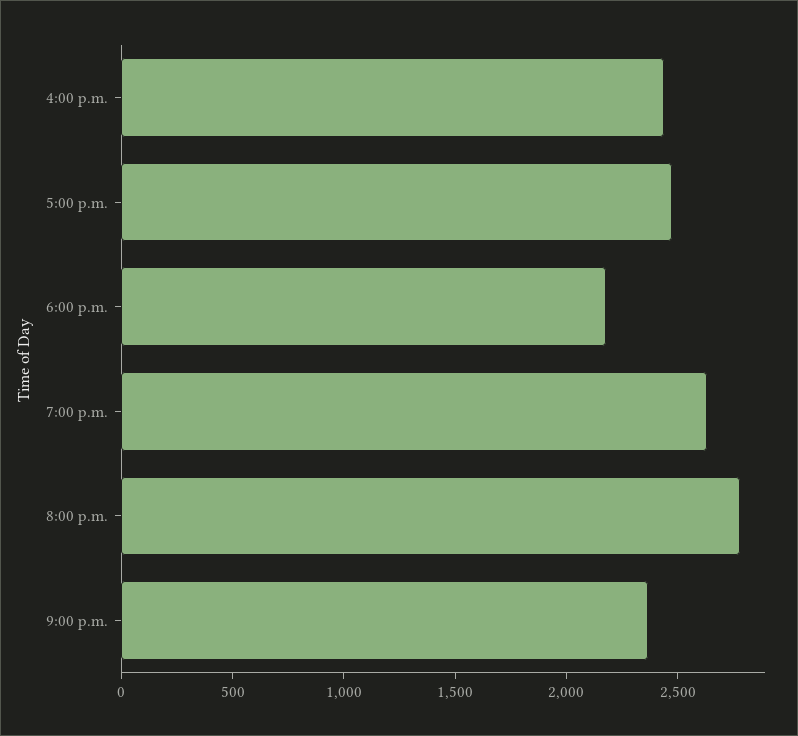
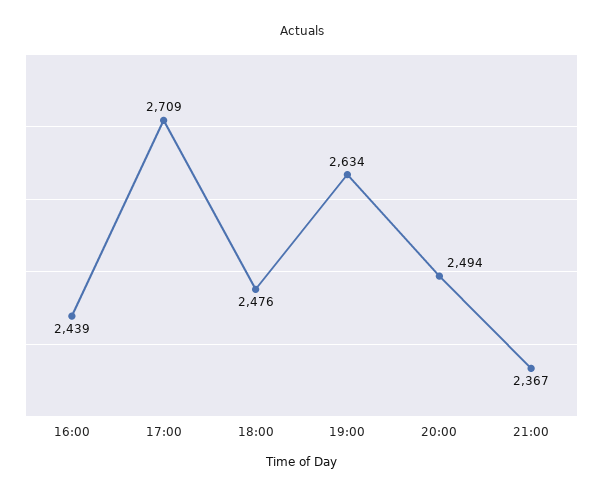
5:00 p.m.: 2500 -> 2709
6:00 p.m.: 2200 -> 2476
8:00 p.m.: 2800 -> 2494

